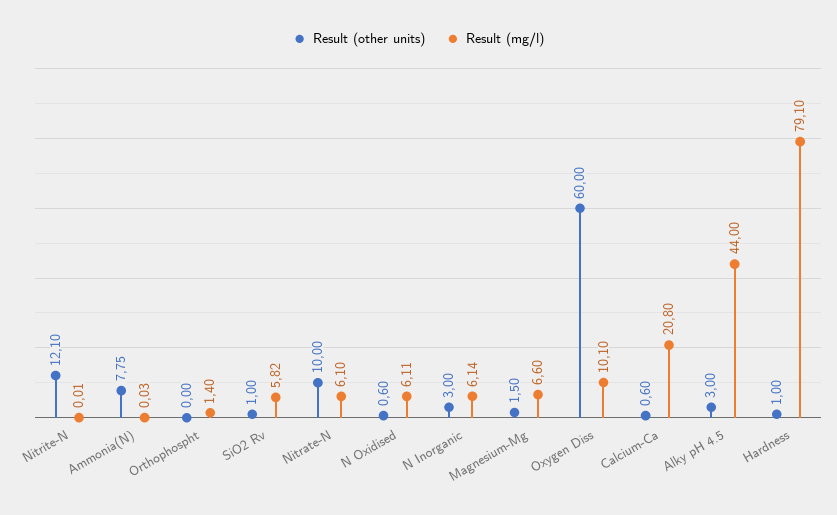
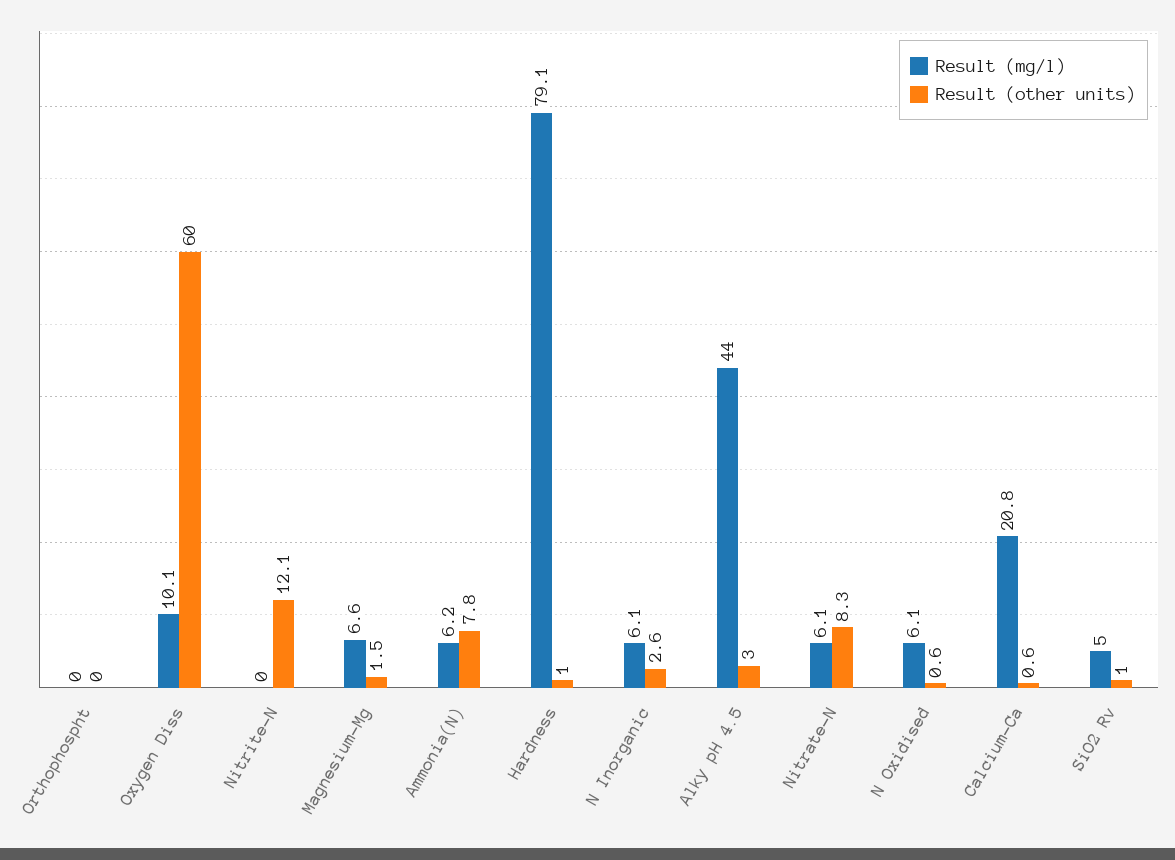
Result (mg/l), Ammonia(N): 0.03 -> 6.2
Result (mg/l), Orthophospht: 1.4 -> 0
Result (mg/l), SiO2 Rv: 5.82 -> 5
Result (other units), Nitrate-N: 10 -> 8.3
Result (other units), N Inorganic: 3 -> 2.6

